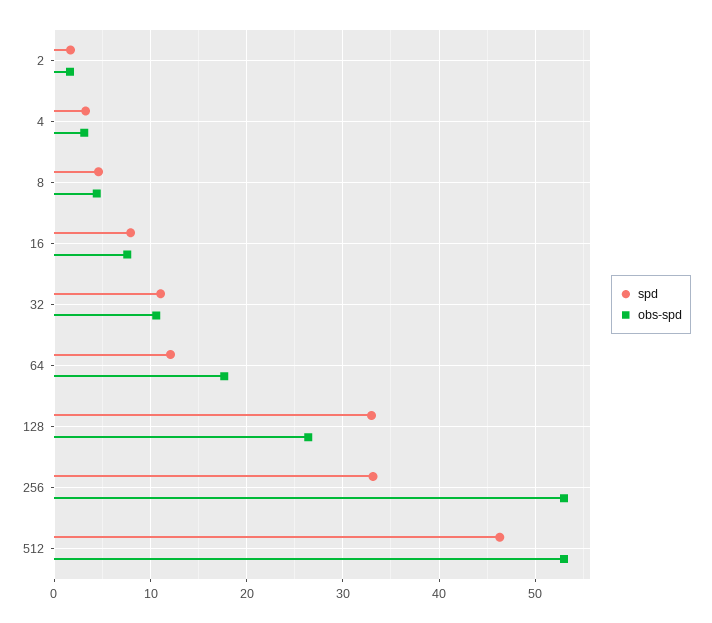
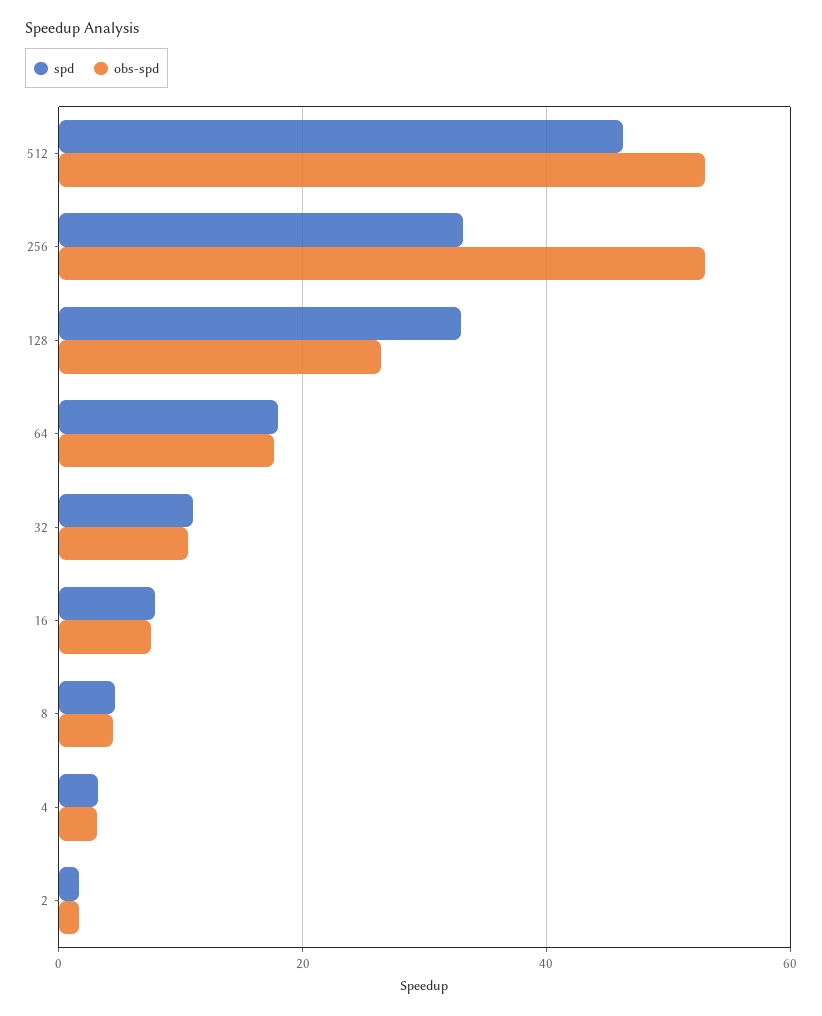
spd, 64: 12 -> 18

